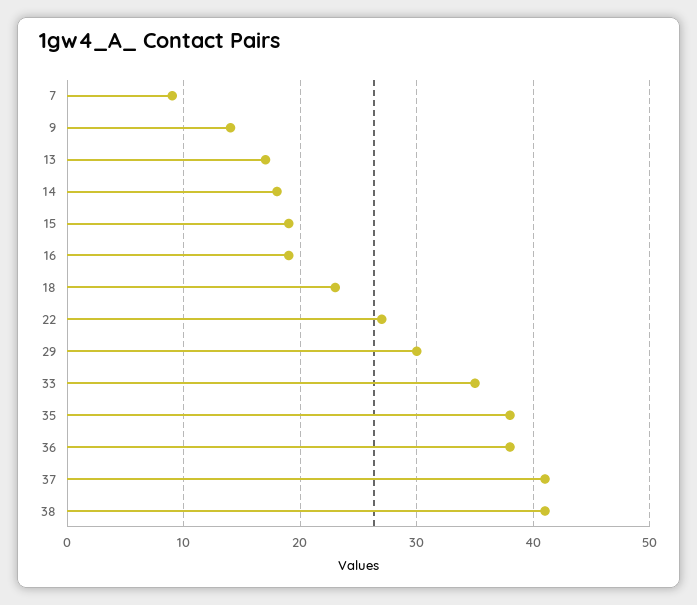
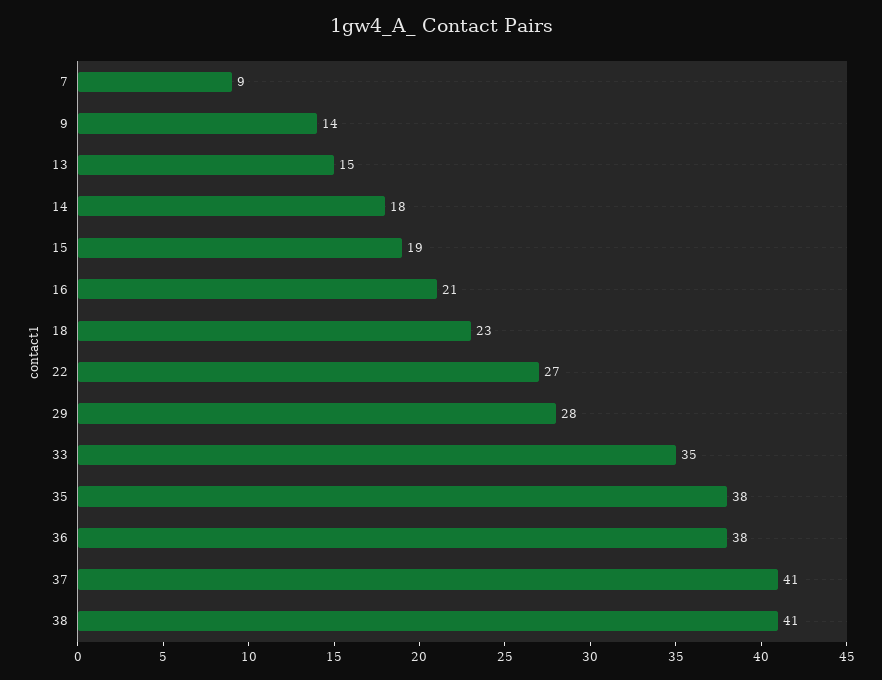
13: 17 -> 15
16: 19 -> 21
29: 30 -> 28

